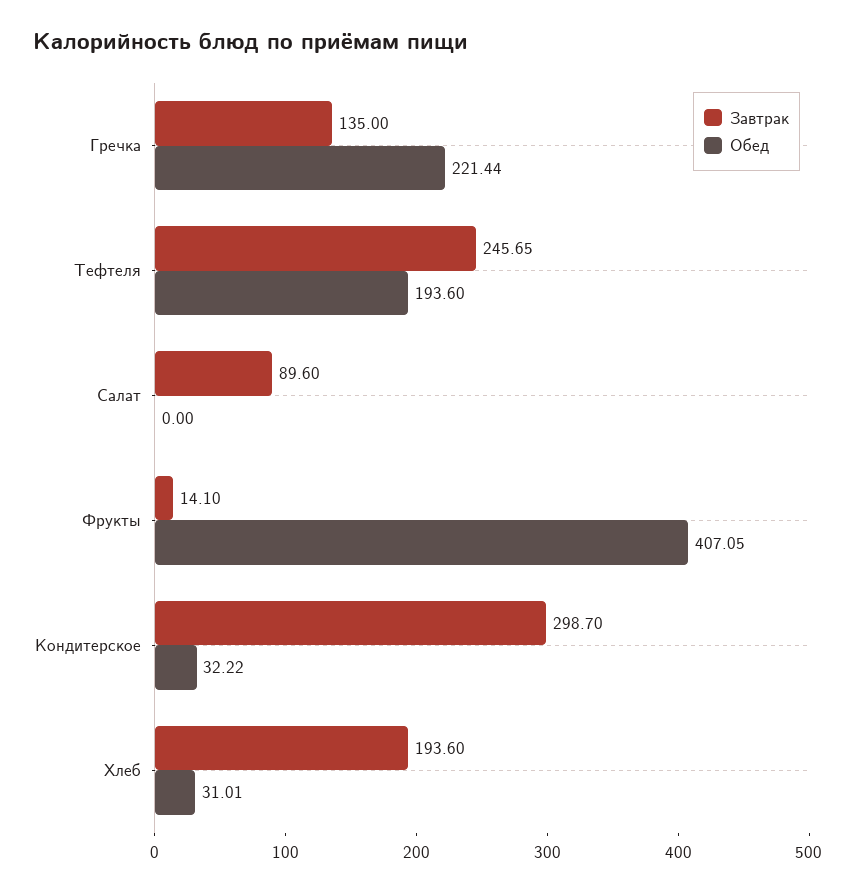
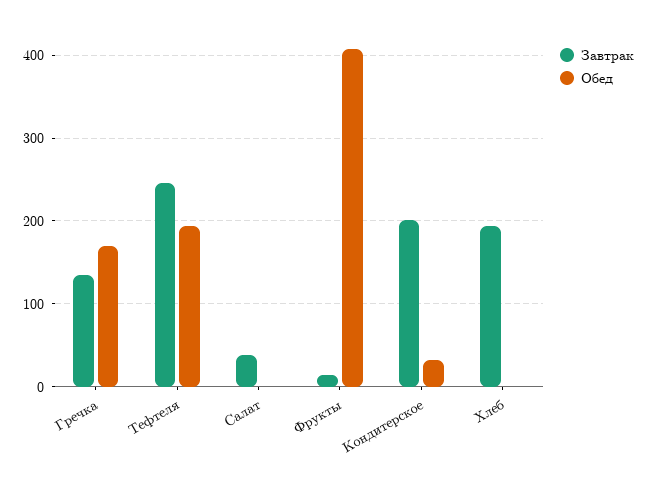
Обед, Гречка: 221.44 -> 170
Завтрак, Салат: 89.6 -> 40
Завтрак, Кондитерское: 298.7 -> 200
Обед, Хлеб: 31.01 -> 0

